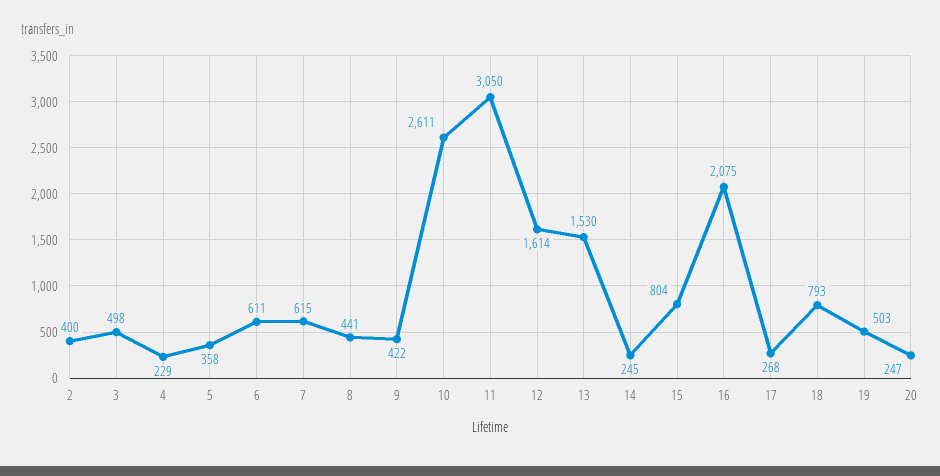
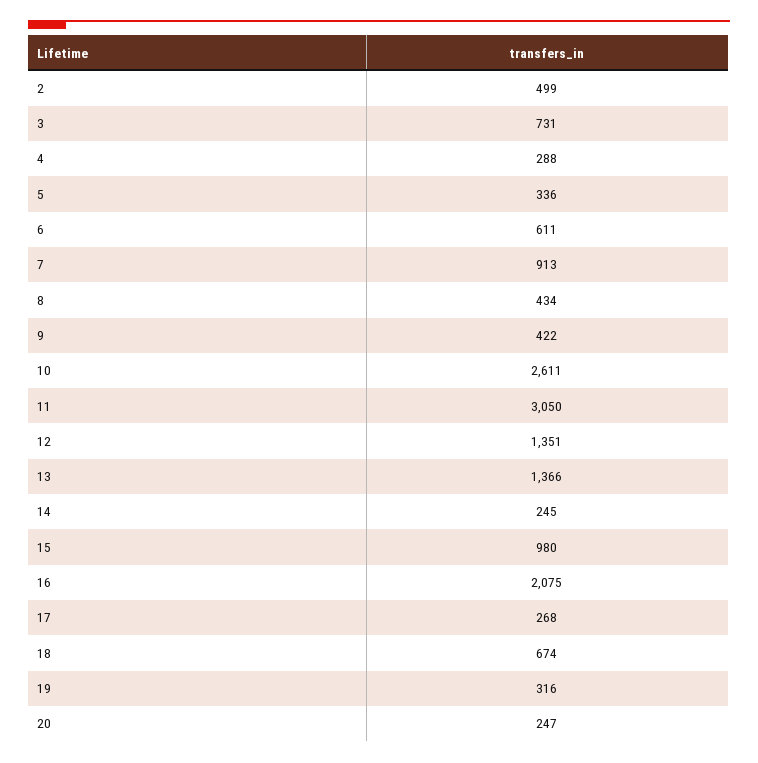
2: 400 -> 499
3: 498 -> 731
4: 229 -> 288
5: 358 -> 336
7: 615 -> 913
8: 441 -> 434
12: 1614 -> 1351
13: 1530 -> 1366
15: 804 -> 980
18: 793 -> 674
19: 503 -> 316

